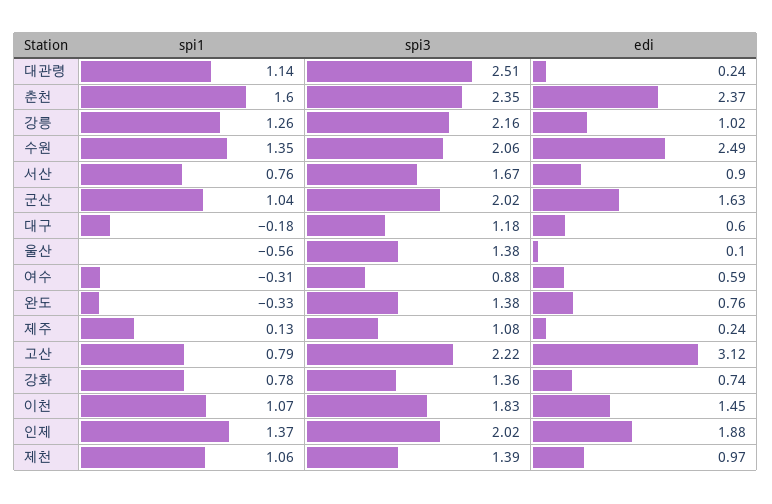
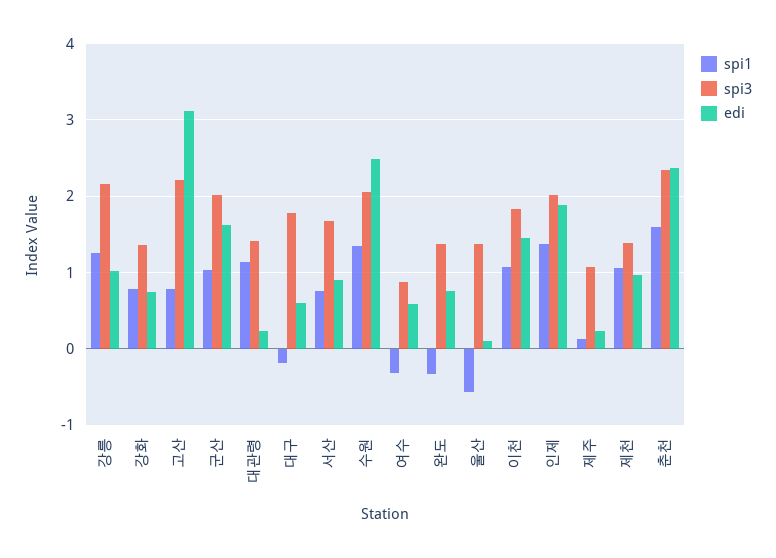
spi3, 대관령: 2.51 -> 1.4
spi3, 대구: 1.18 -> 1.8

